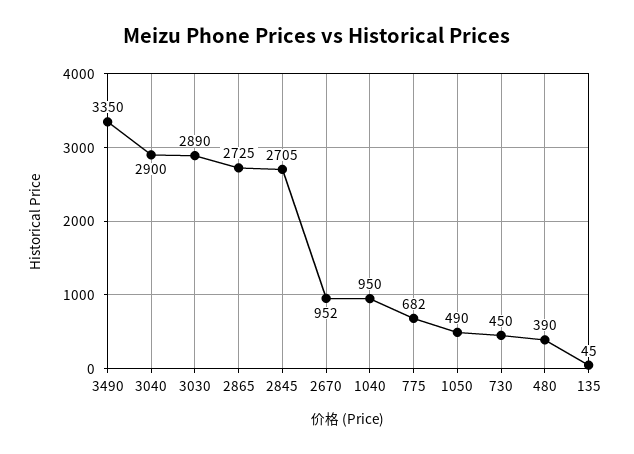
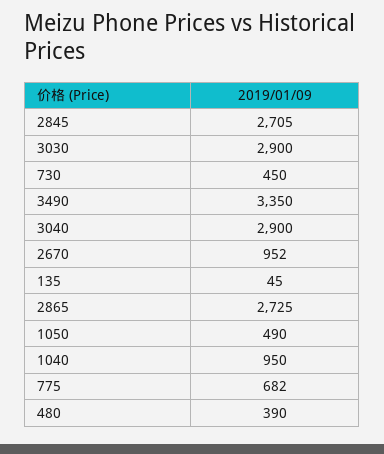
3030: 2890 -> 2900

